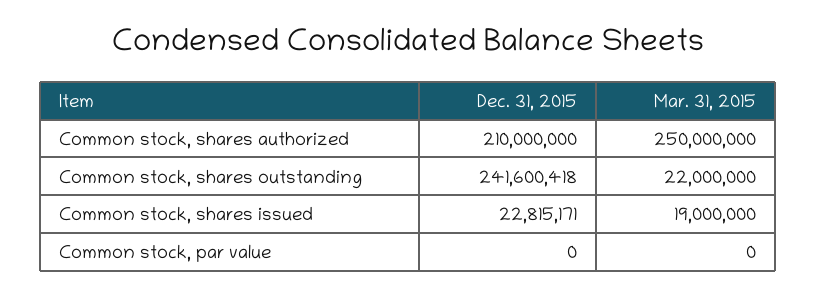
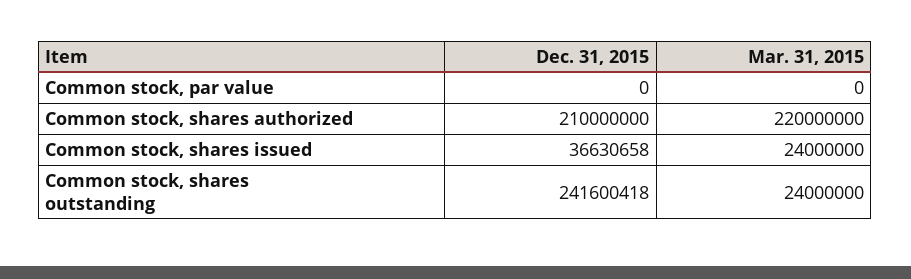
Mar. 31, 2015, Common stock, shares authorized: 250000000 -> 220000000
Mar. 31, 2015, Common stock, shares outstanding: 22000000 -> 24000000
Dec. 31, 2015, Common stock, shares issued: 22815171 -> 36630658
Mar. 31, 2015, Common stock, shares issued: 19000000 -> 24000000

